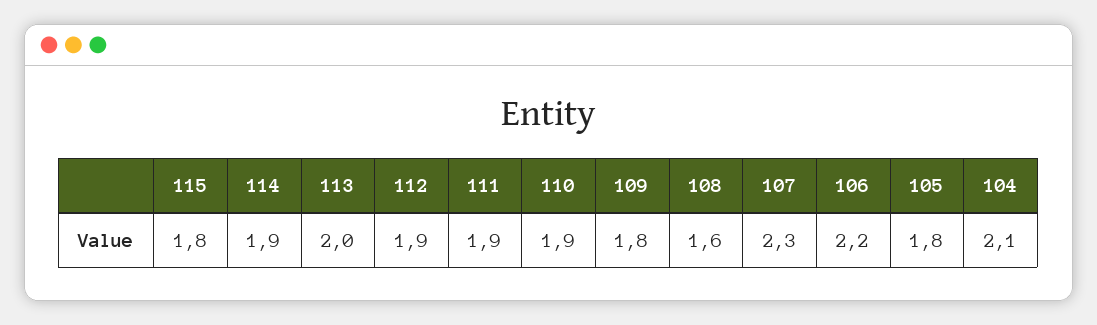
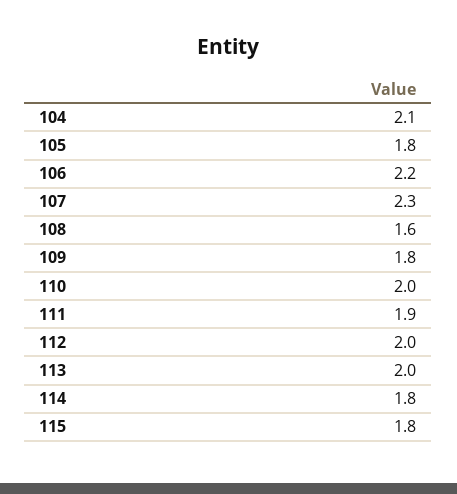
114: 1.9 -> 1.8
112: 1.9 -> 2
110: 1.9 -> 2

